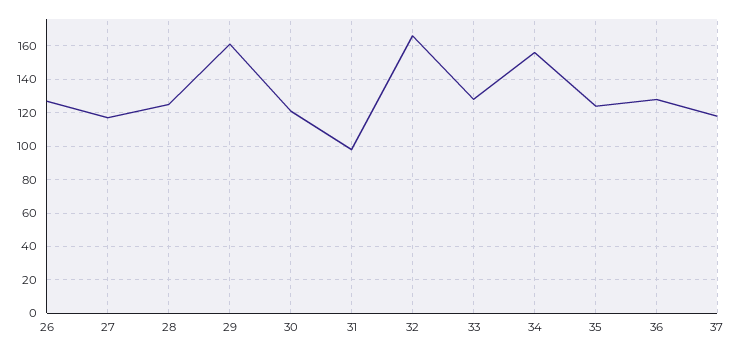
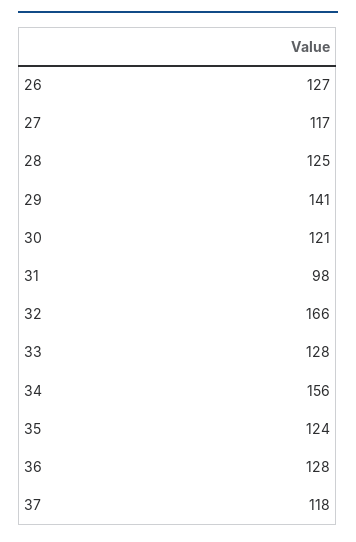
29: 160 -> 141

